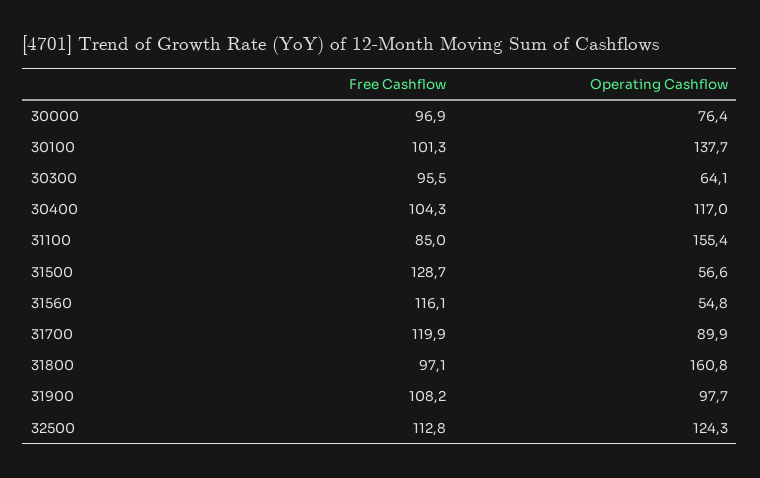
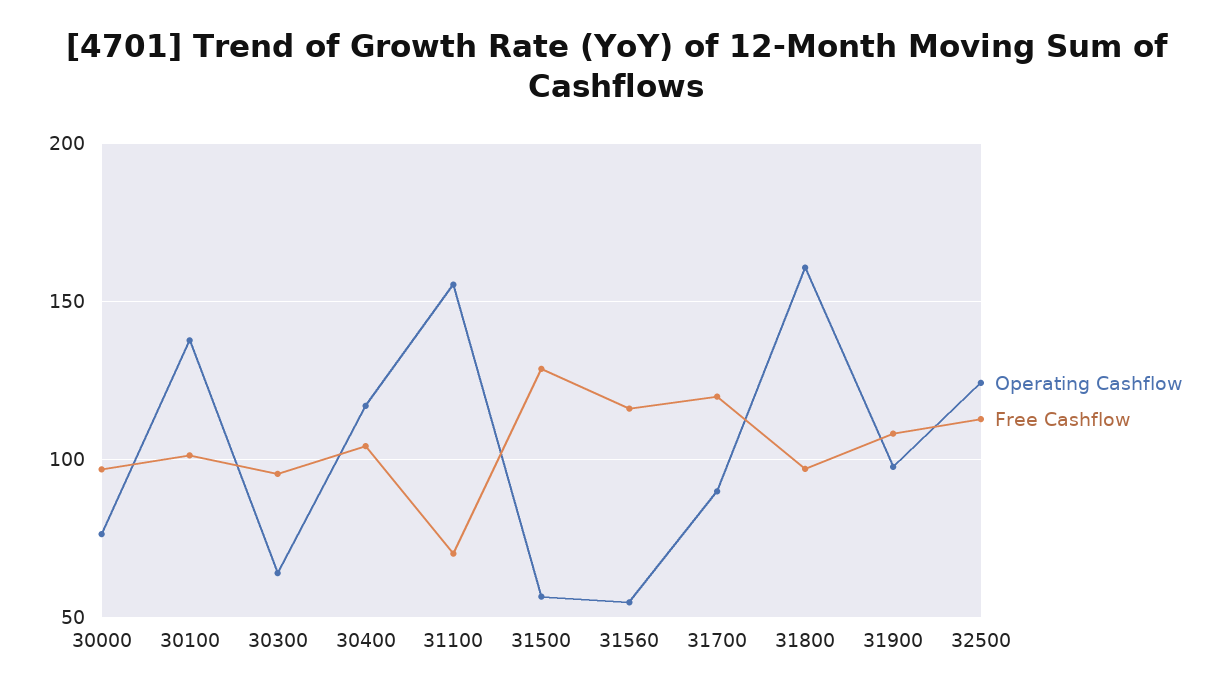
Free Cashflow, 31100: 85 -> 70

